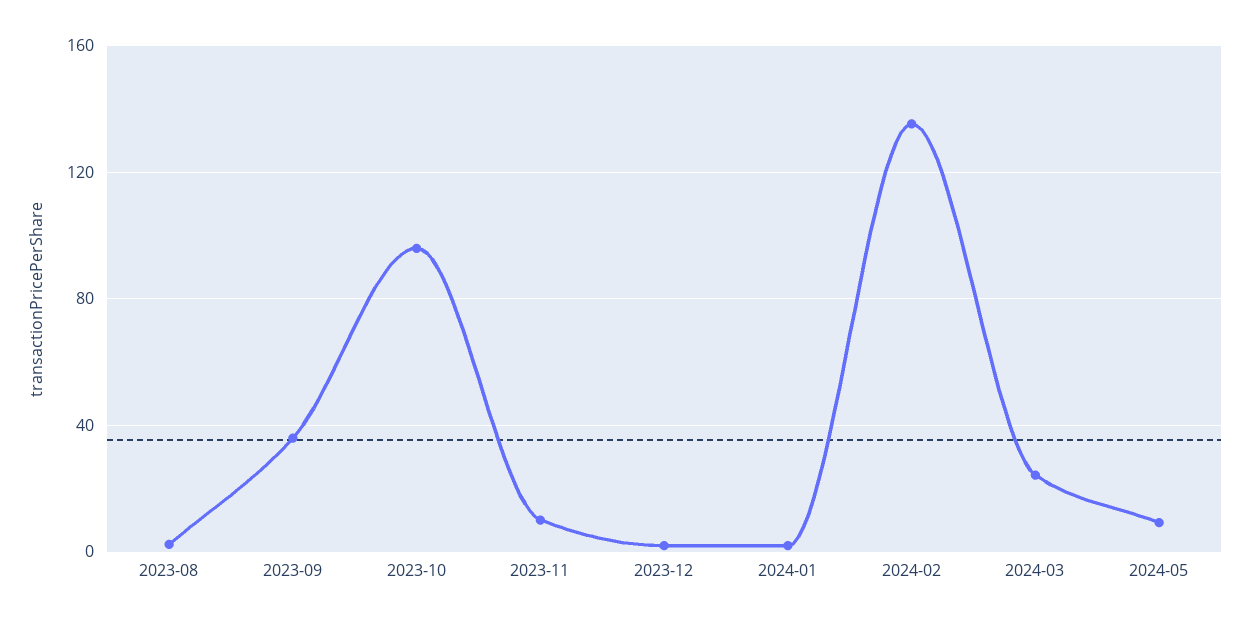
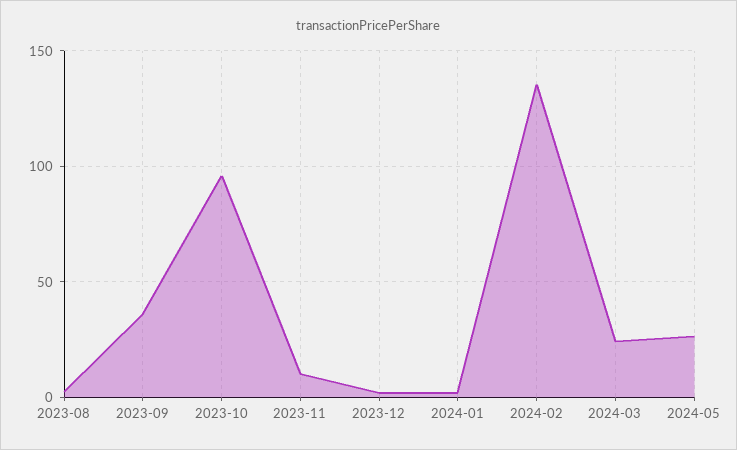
2024-05: 10 -> 25

